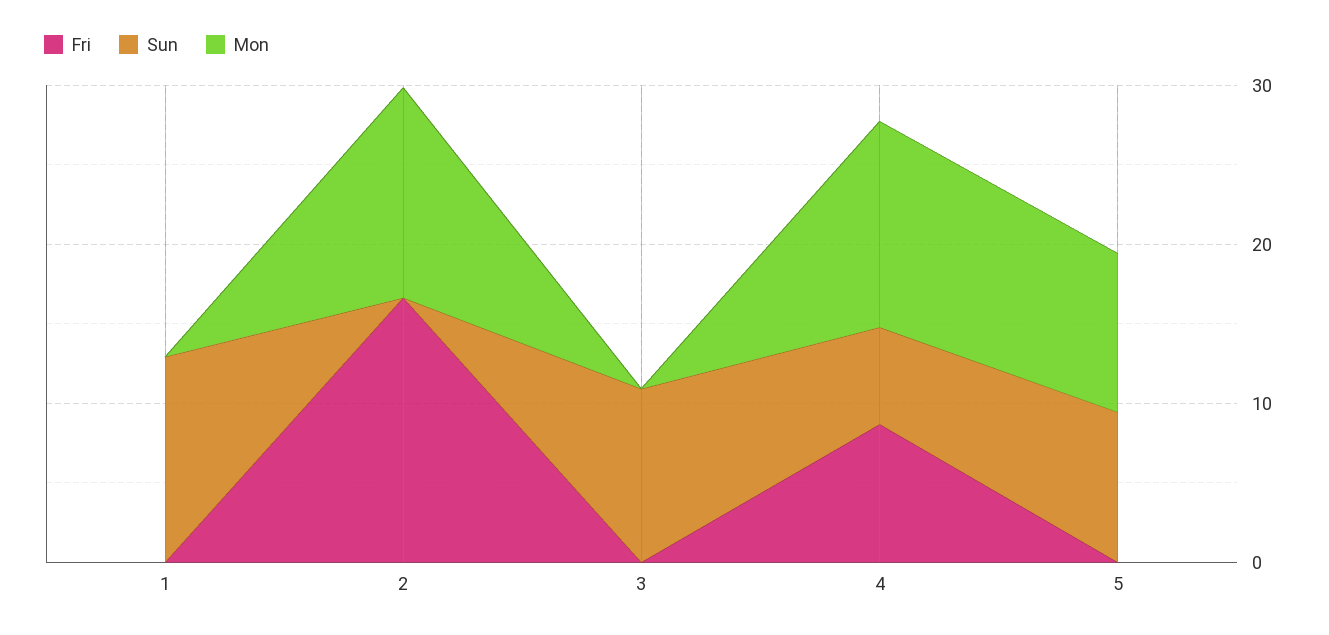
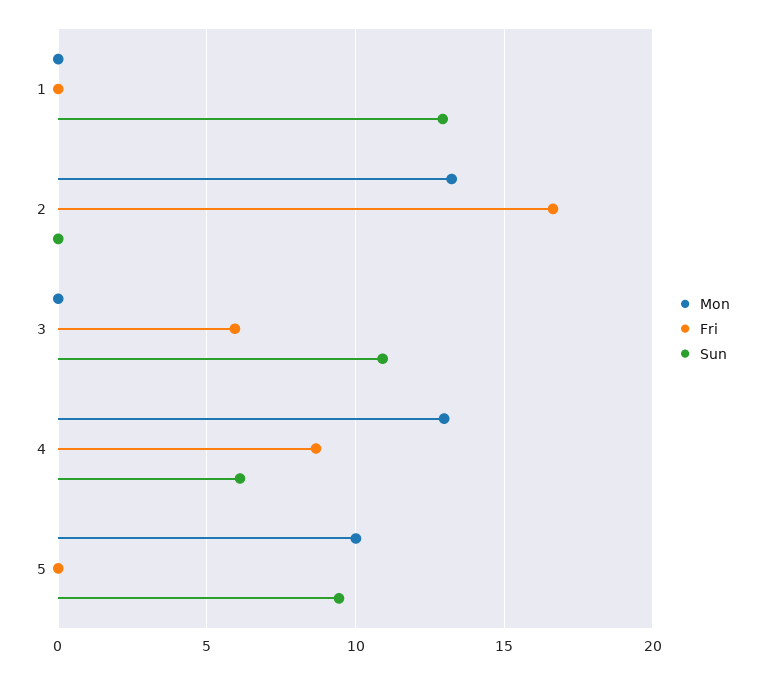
Fri, 3: 0 -> 6

